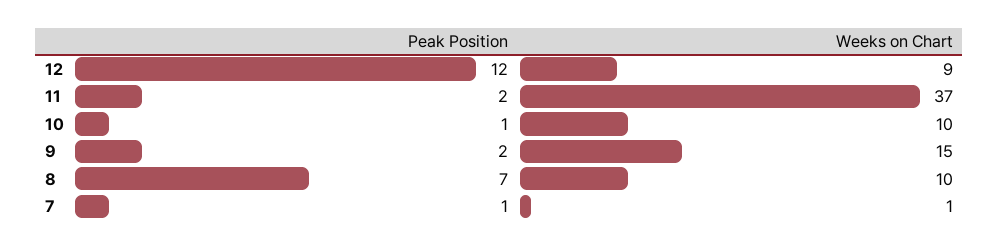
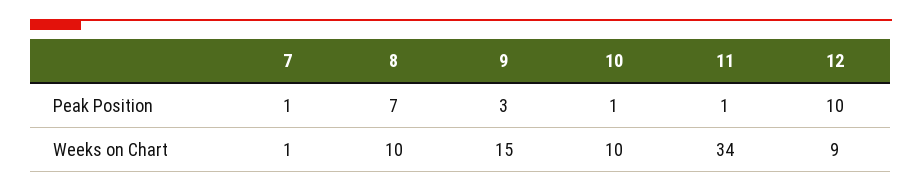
Peak Position, 12: 12 -> 10
Peak Position, 11: 2 -> 1
Weeks on Chart, 11: 37 -> 34
Peak Position, 9: 2 -> 3

